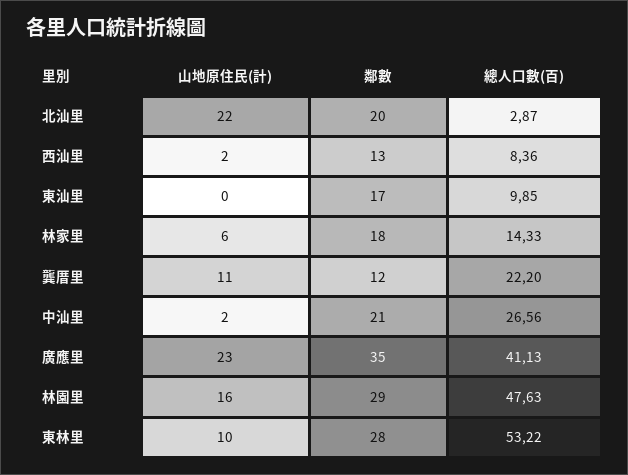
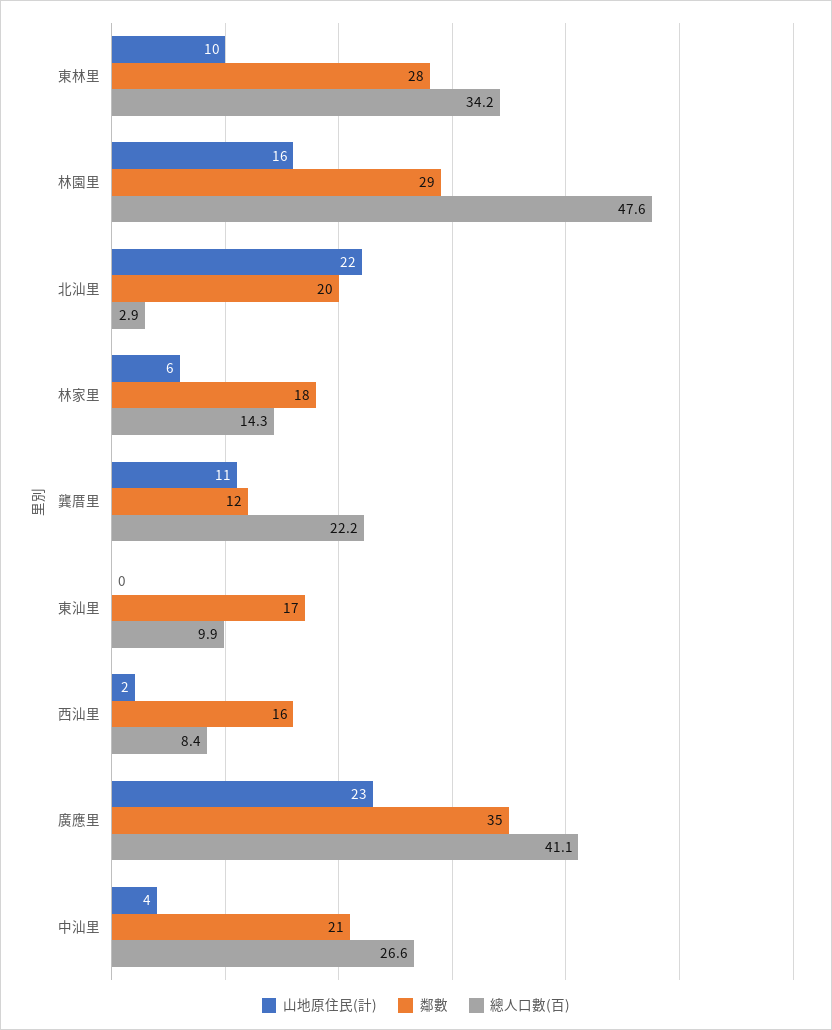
鄰數, 西汕里: 13 -> 16
山地原住民(計), 中汕里: 2 -> 4
總人口數(百), 東林里: 53.22 -> 34.2

